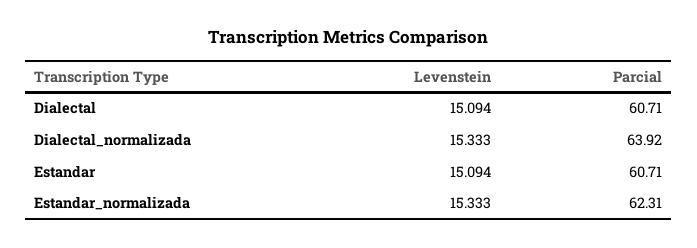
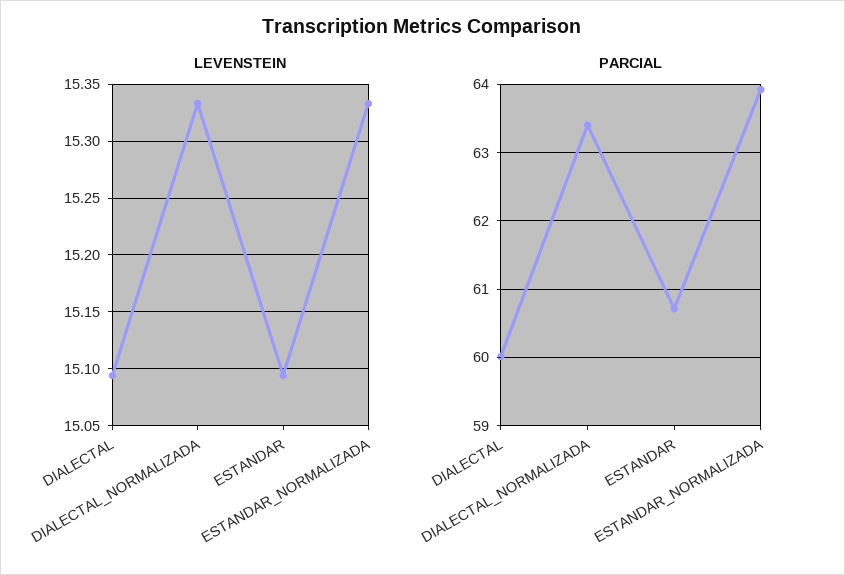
Parcial, Dialectal: 60.71 -> 60
Parcial, Dialectal_normalizada: 63.92 -> 63.4
Parcial, Estandar_normalizada: 62.31 -> 63.9

